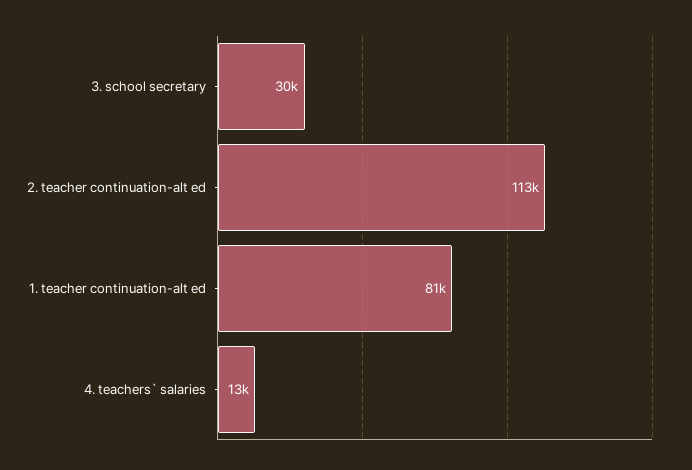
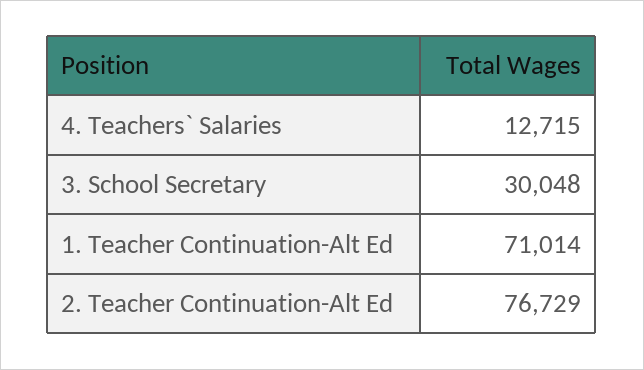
2. teacher continuation-alt ed: 113000 -> 76729
1. teacher continuation-alt ed: 81000 -> 71014

